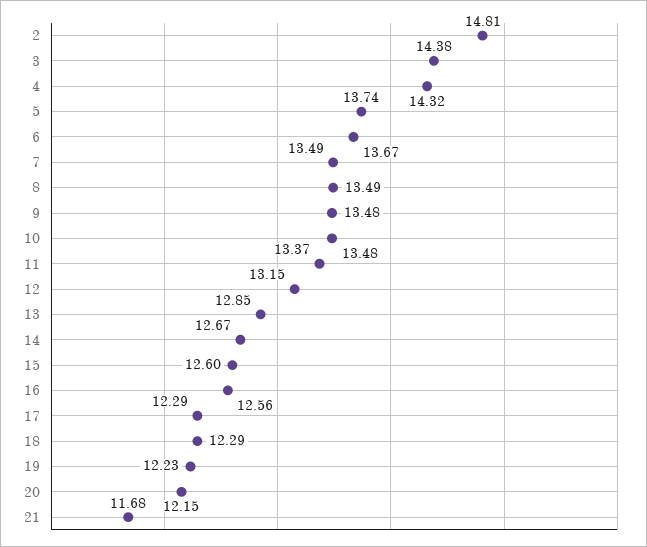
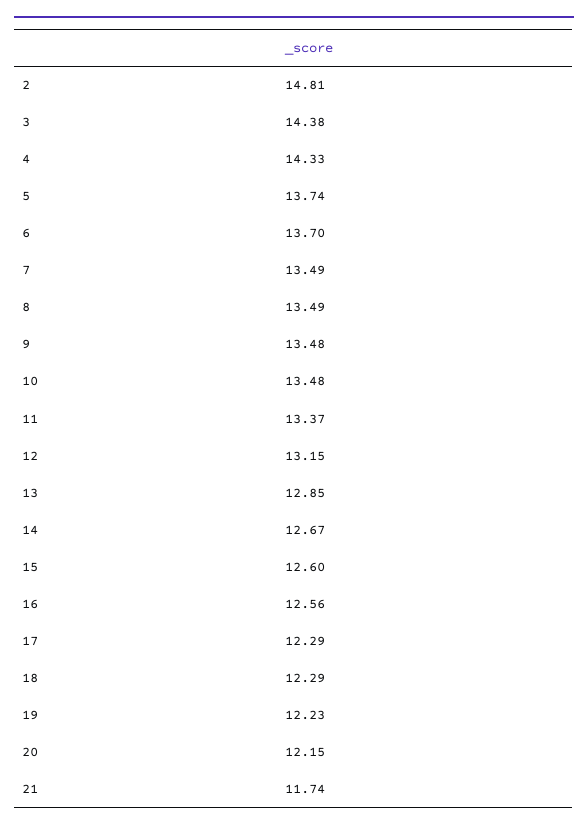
4: 14.32 -> 14.33
6: 13.67 -> 13.7
21: 11.68 -> 11.74

